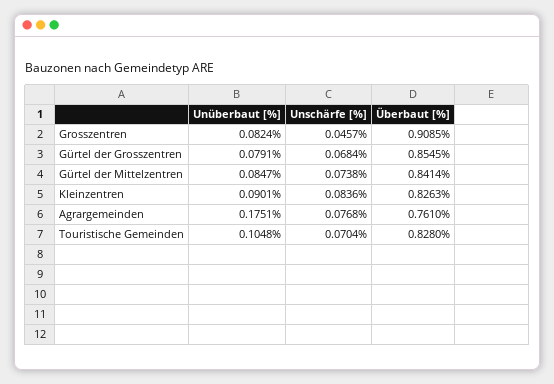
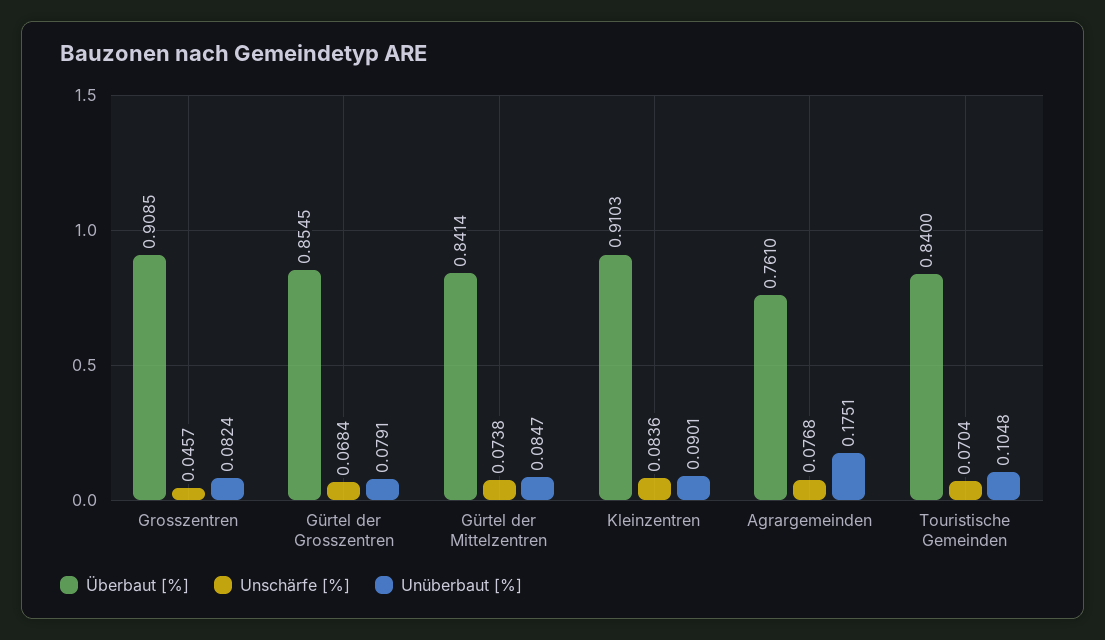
Überbaut [%], Kleinzentren: 0.8263 -> 0.9103
Überbaut [%], Touristische Gemeinden: 0.828 -> 0.84

